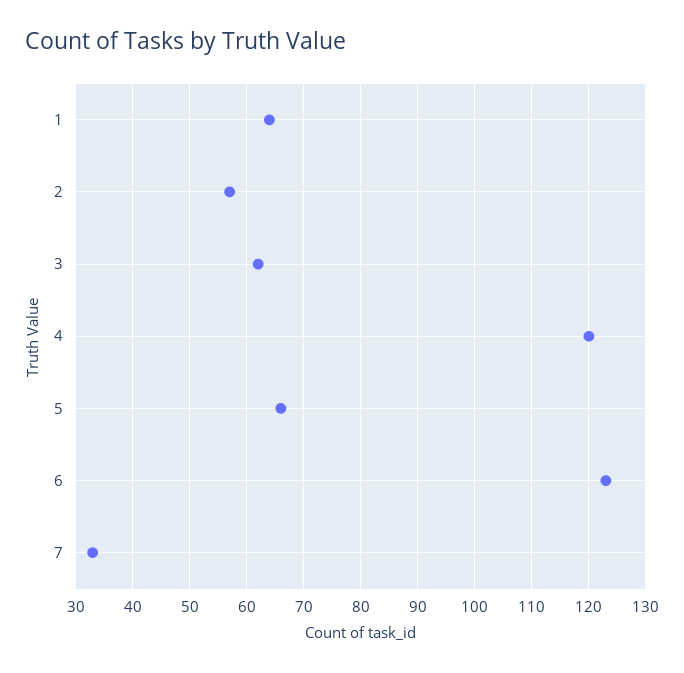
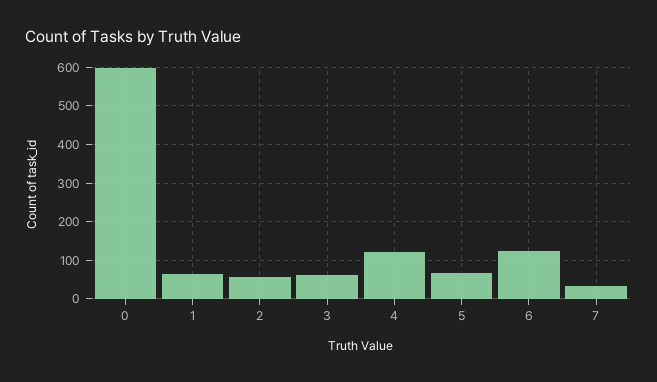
0: none -> 600

